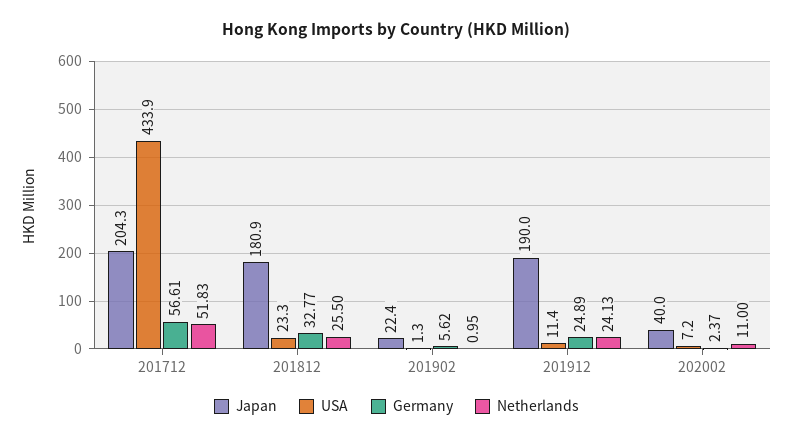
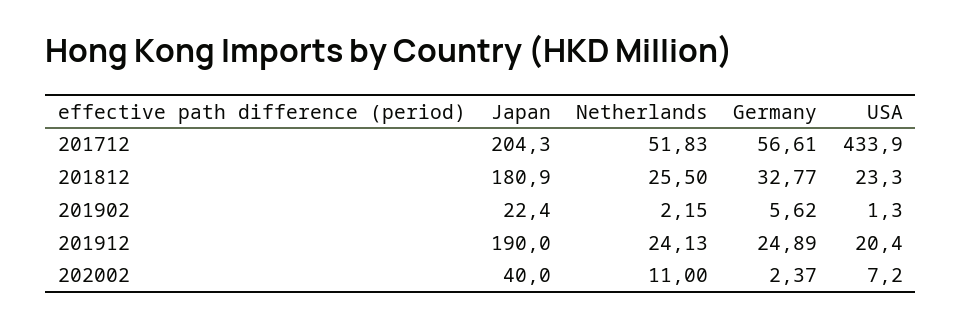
Netherlands, 201902: 0.95 -> 2.15
USA, 201912: 11.4 -> 20.4

